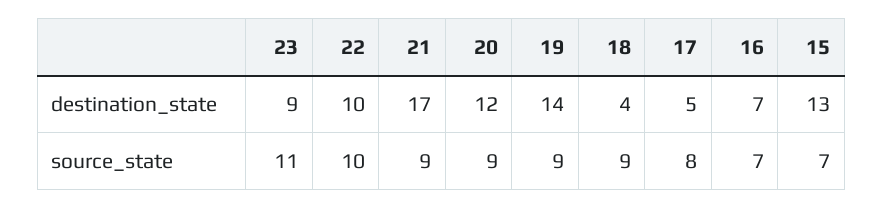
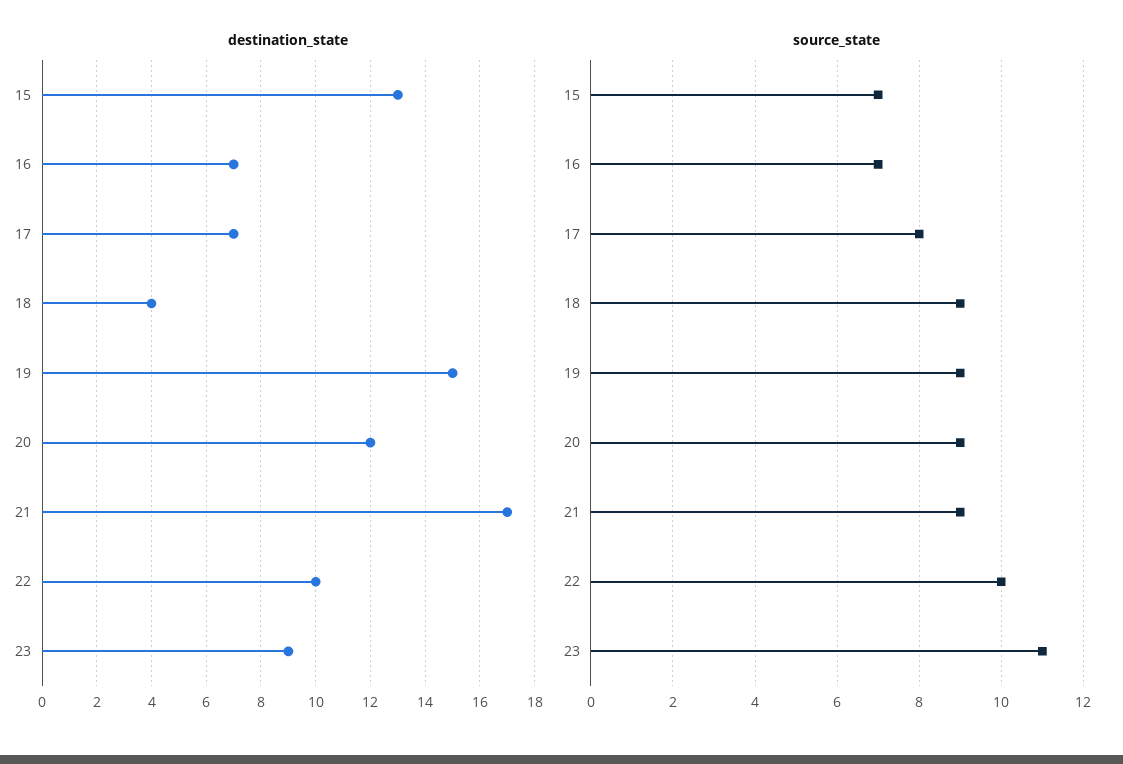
destination_state, 19: 14 -> 15
destination_state, 17: 5 -> 7

